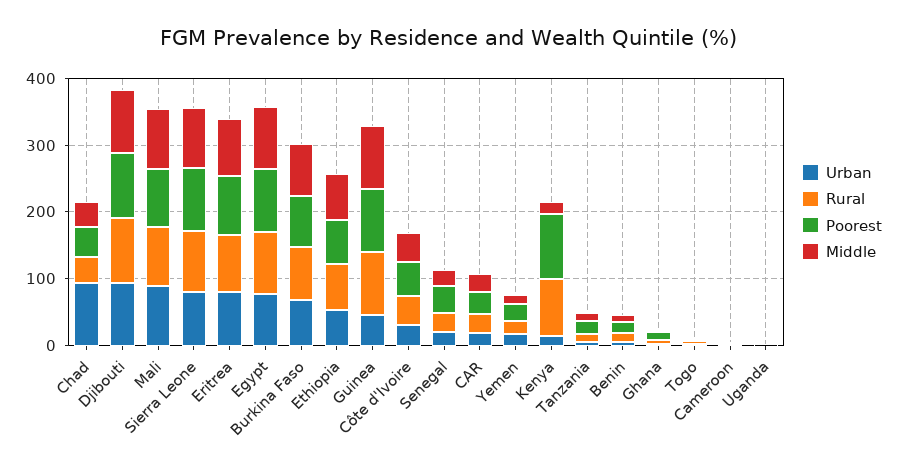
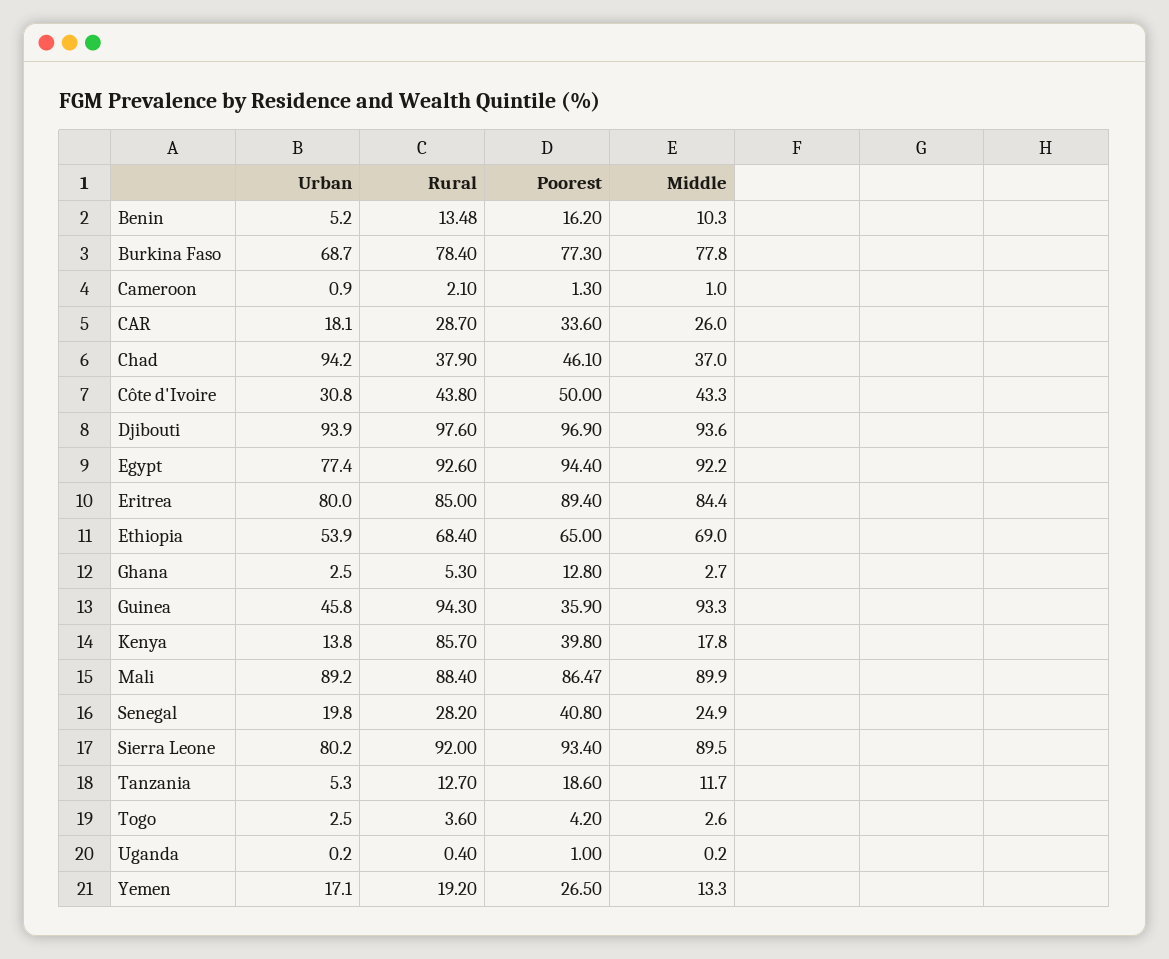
Poorest, Guinea: 100 -> 35.9
Poorest, Kenya: 100 -> 39.8

